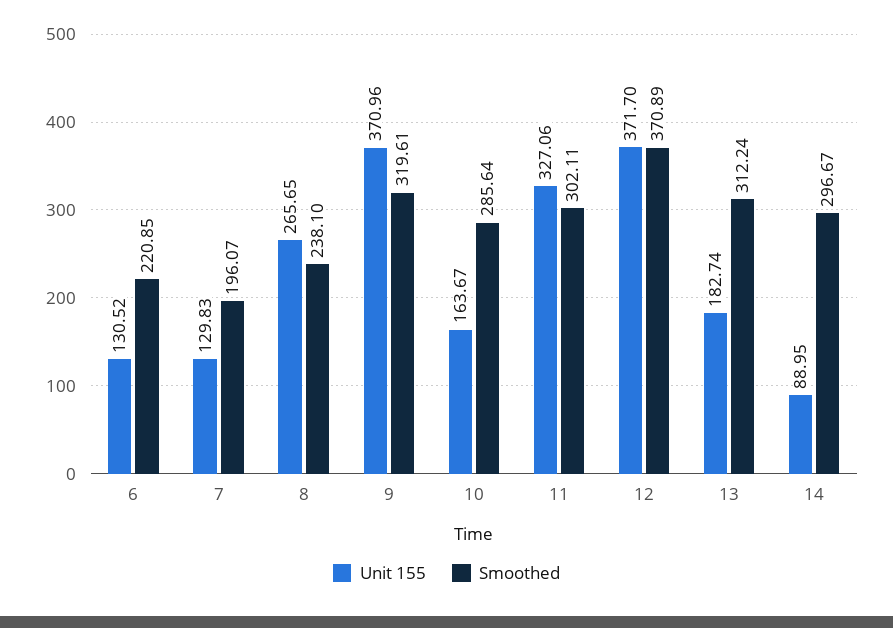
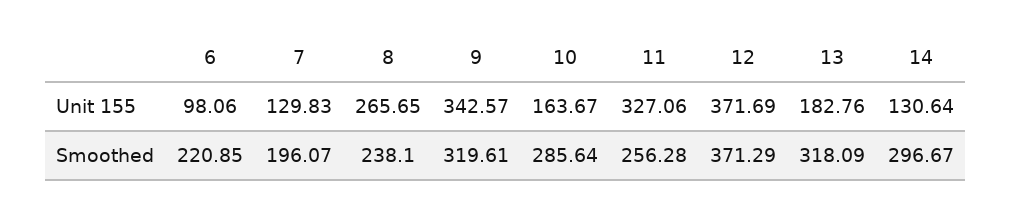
Unit 155, 6: 130.52 -> 98.06
Unit 155, 9: 370.96 -> 342.57
Smoothed, 11: 302.11 -> 256.28
Unit 155, 12: 371.7 -> 371.69
Smoothed, 12: 370.89 -> 371.29
Unit 155, 13: 182.74 -> 182.76
Smoothed, 13: 312.24 -> 318.09
Unit 155, 14: 88.95 -> 130.64

